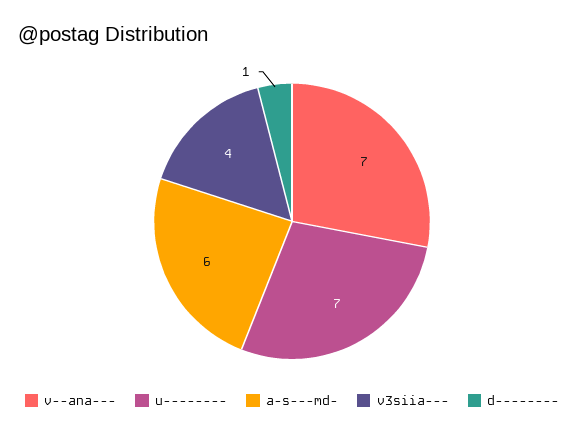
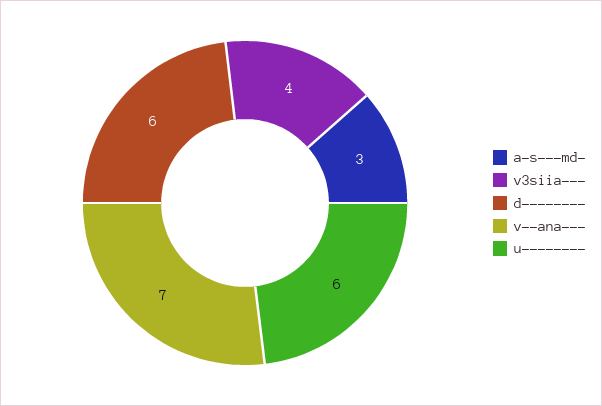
u--------: 7 -> 6
a-s---md-: 6 -> 3
d--------: 1 -> 6

